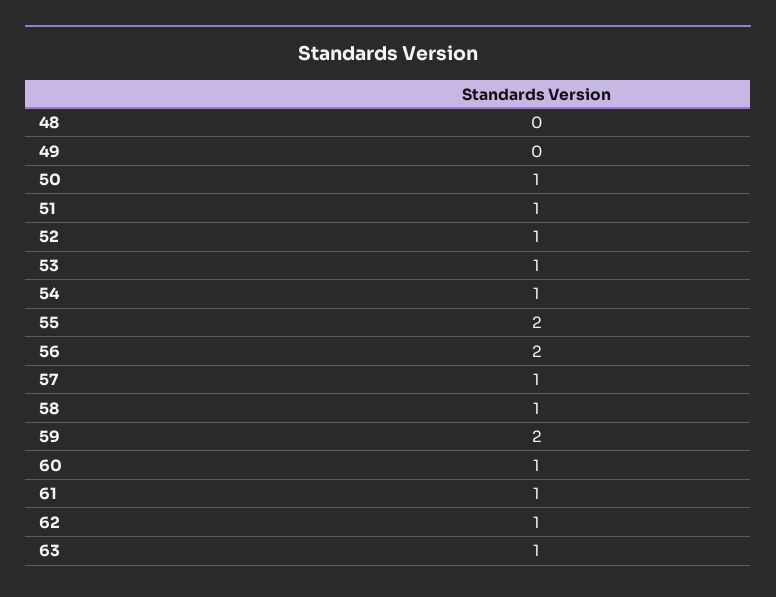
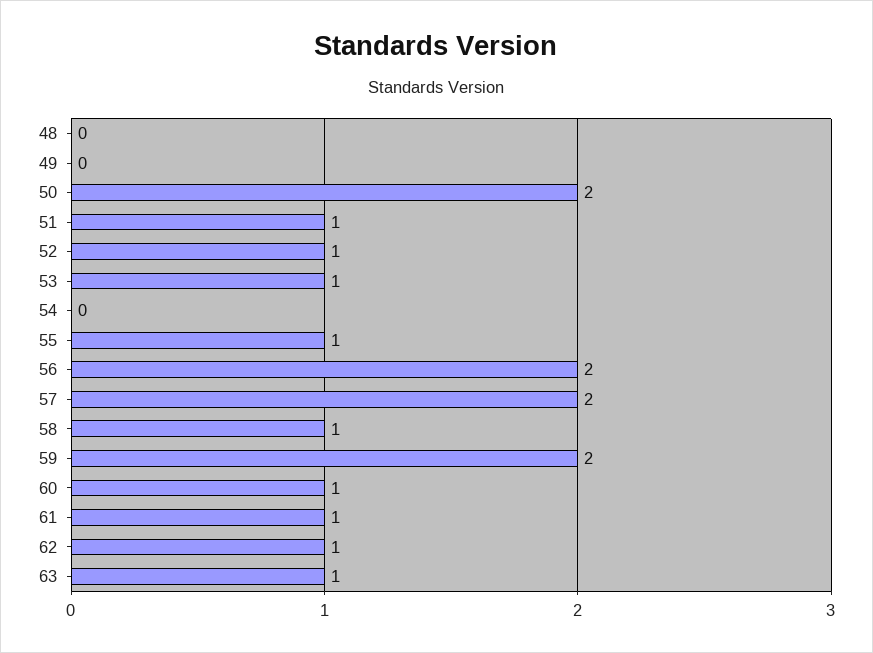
50: 1 -> 2
54: 1 -> 0
55: 2 -> 1
57: 1 -> 2

